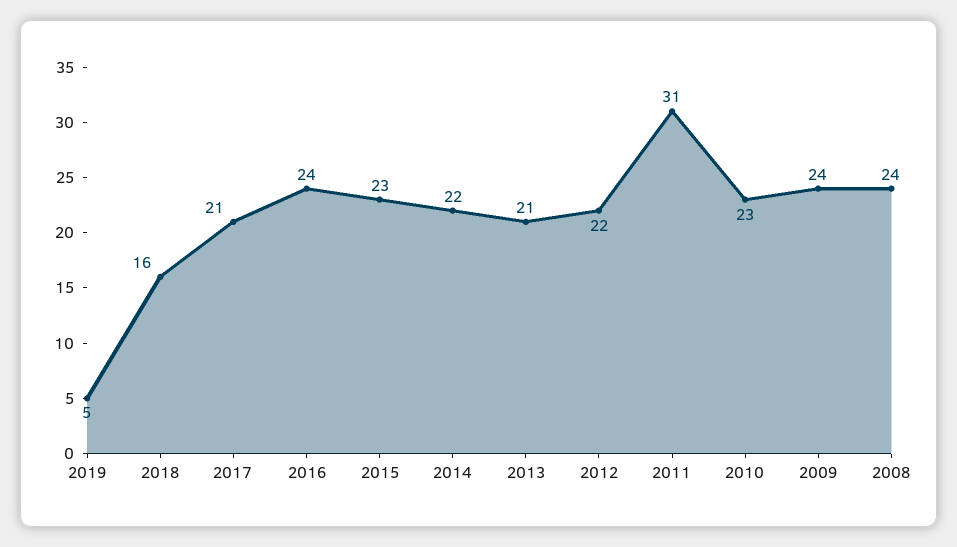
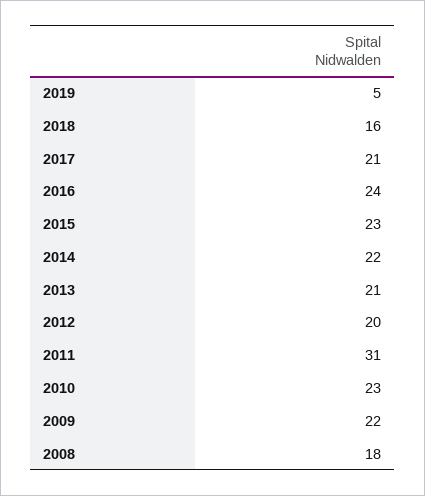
2012: 22 -> 20
2009: 24 -> 22
2008: 24 -> 18

